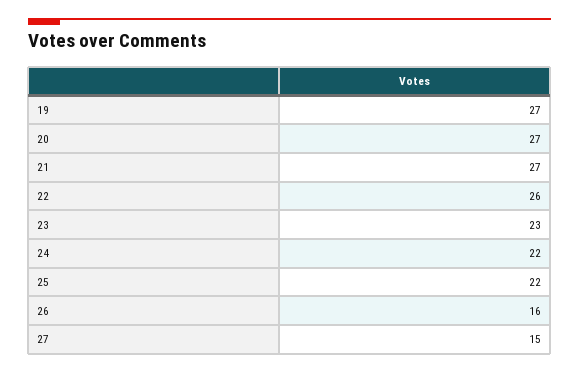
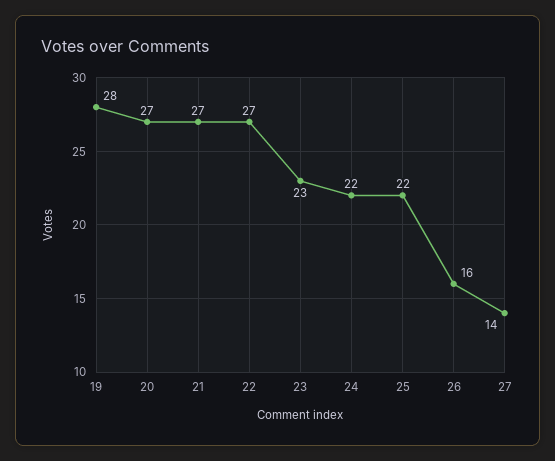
19: 27 -> 28
22: 26 -> 27
27: 15 -> 14

